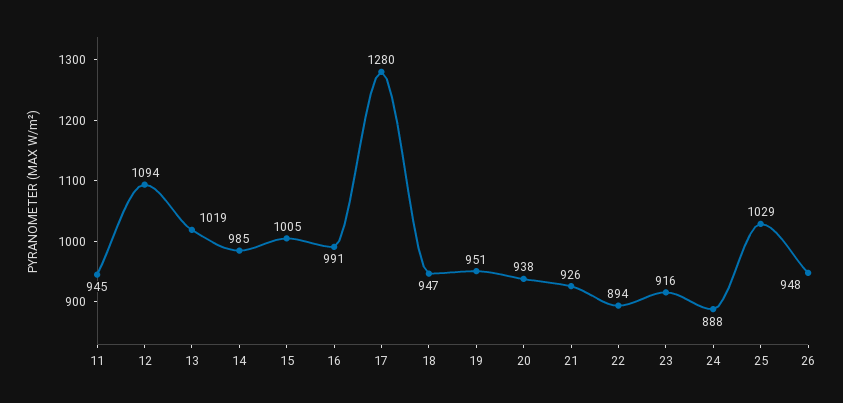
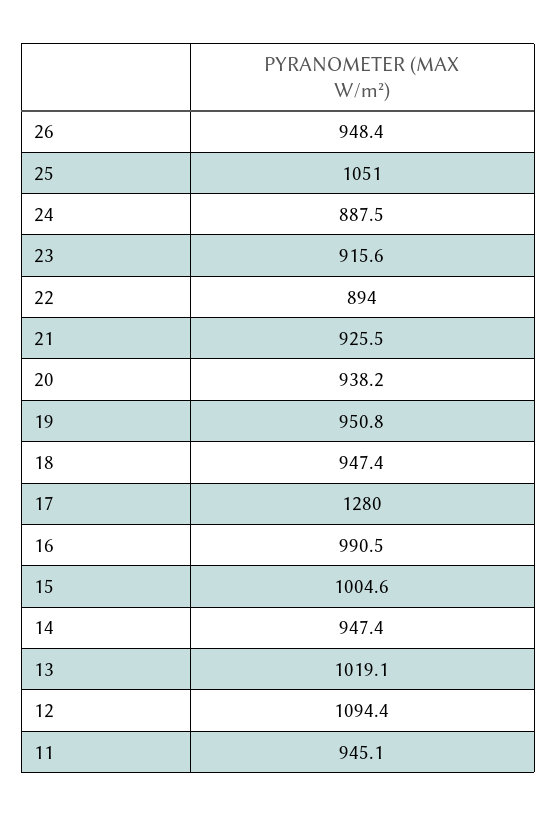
14: 985 -> 947.4
25: 1029 -> 1051

